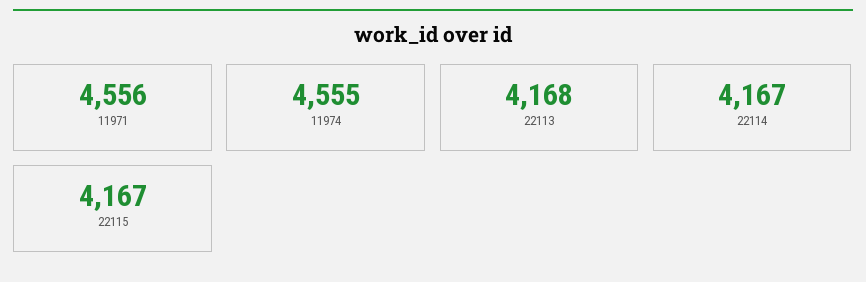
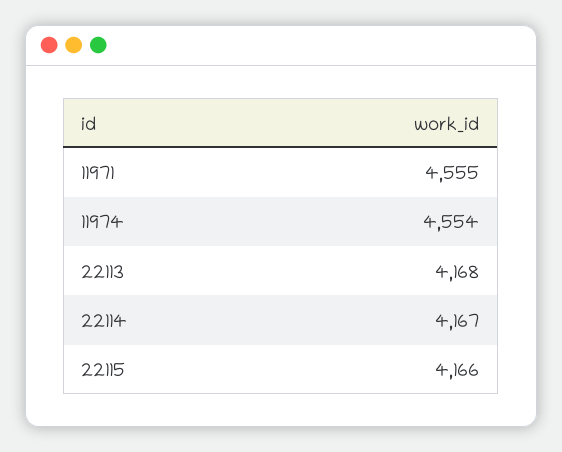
11971: 4556 -> 4555
11974: 4555 -> 4554
22115: 4167 -> 4166

